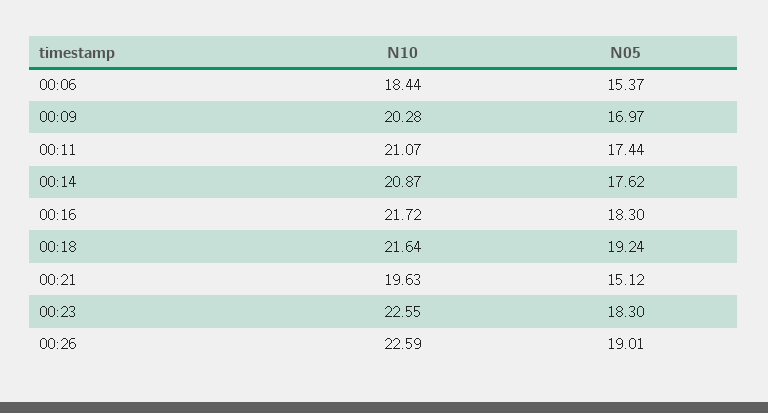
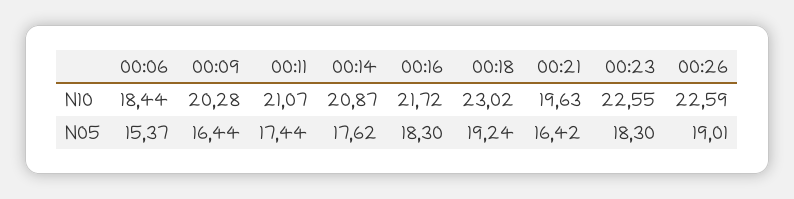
N05, 00:09: 16.97 -> 16.44
N10, 00:18: 21.64 -> 23.02
N05, 00:21: 15.12 -> 16.42

